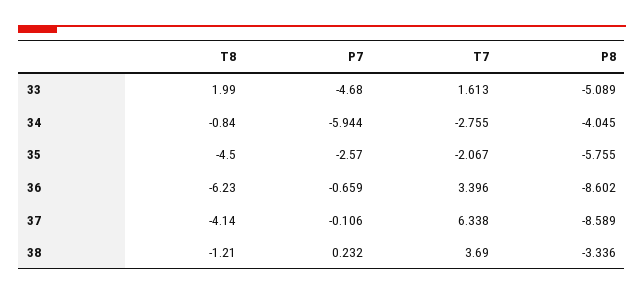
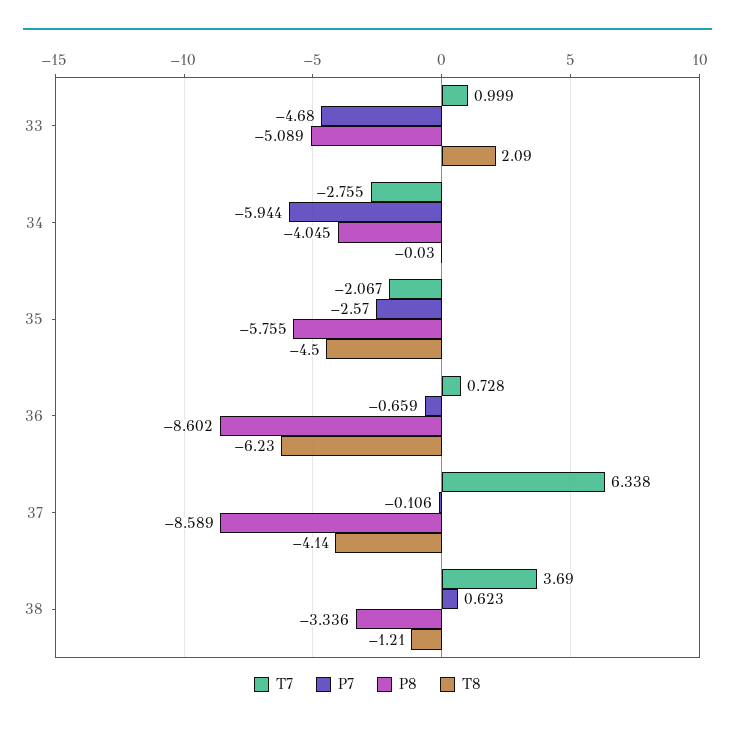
T8, 33: 1.99 -> 2.09
T7, 33: 1.613 -> 0.999
T8, 34: -0.84 -> -0.03
T7, 36: 3.396 -> 0.728
P7, 38: 0.232 -> 0.623

